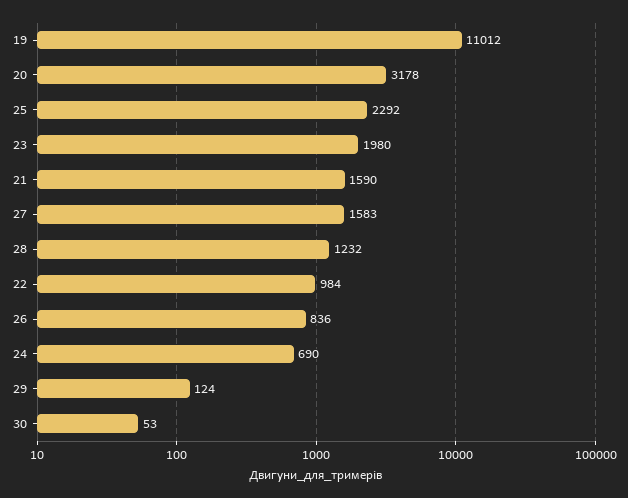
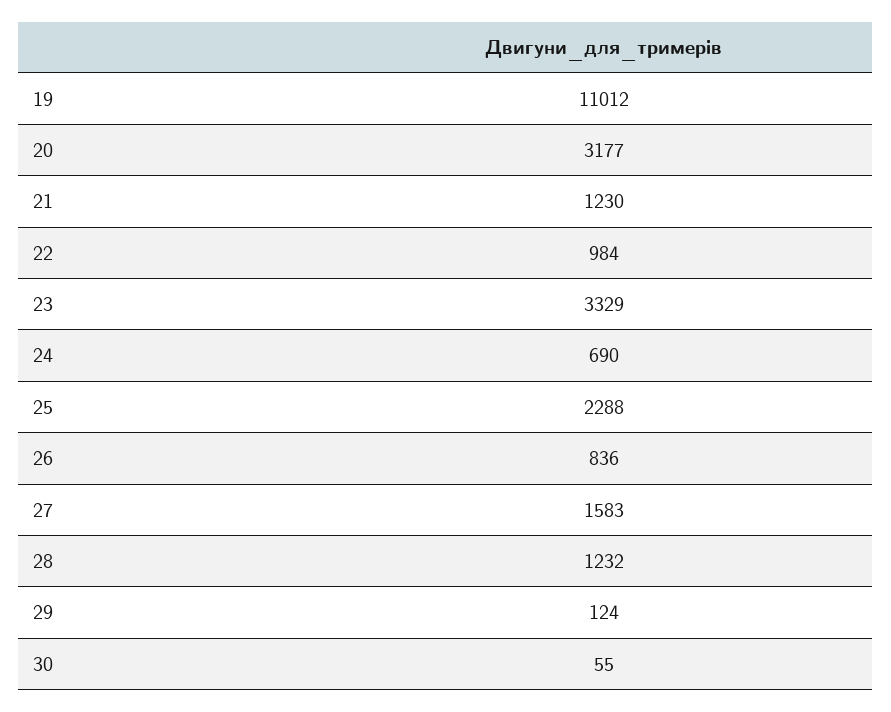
20: 3178 -> 3177
25: 2292 -> 2288
23: 1980 -> 3329
21: 1590 -> 1230
30: 53 -> 55

